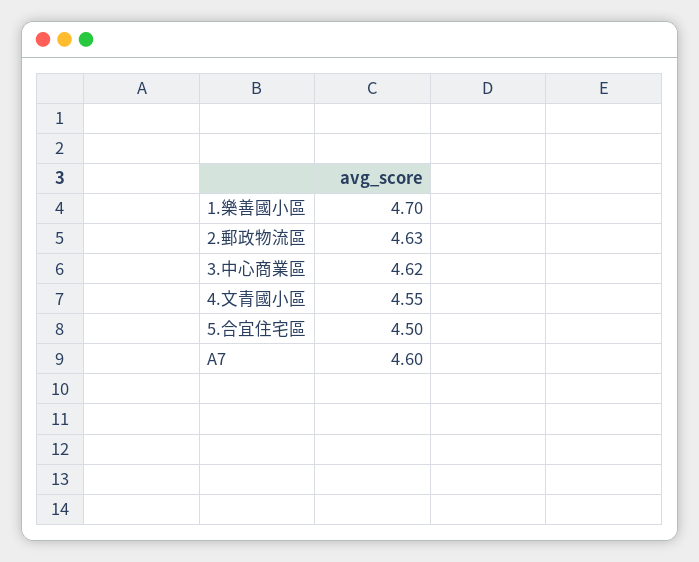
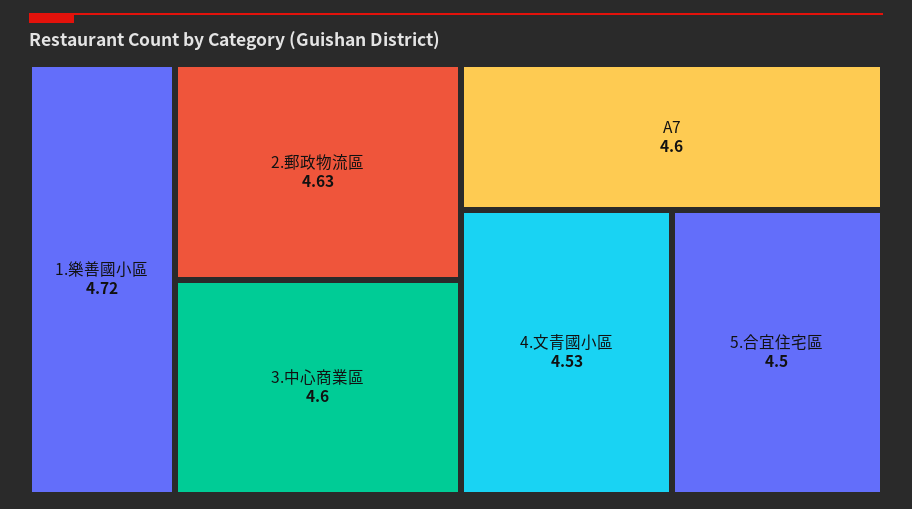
1.樂善國小區: 4.7 -> 4.72
3.中心商業區: 4.62 -> 4.6
4.文青國小區: 4.55 -> 4.53

